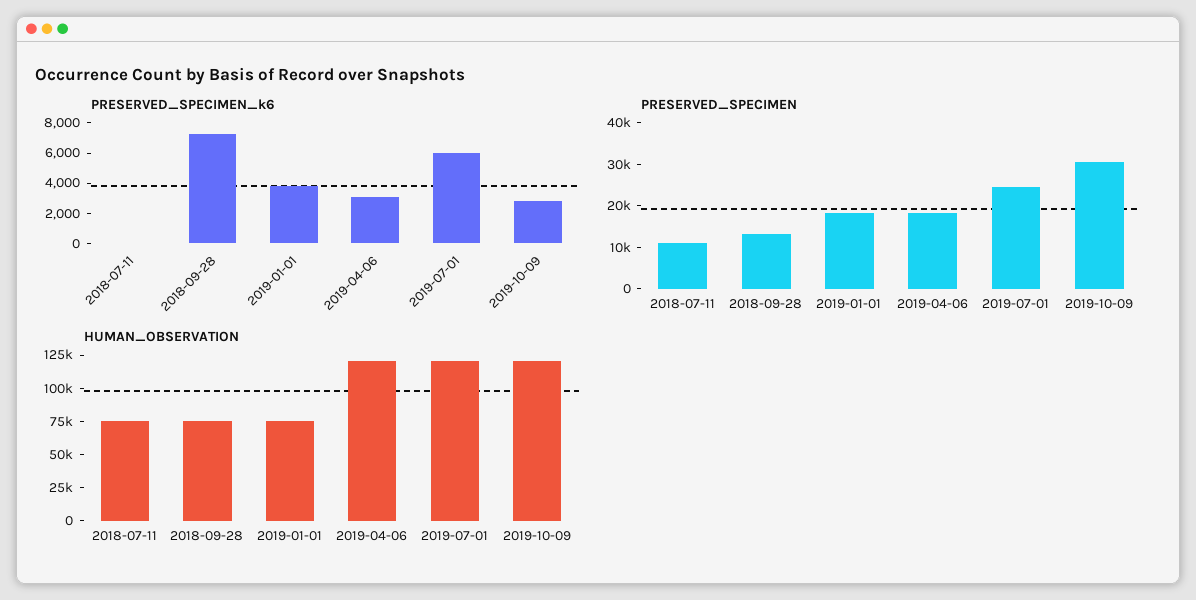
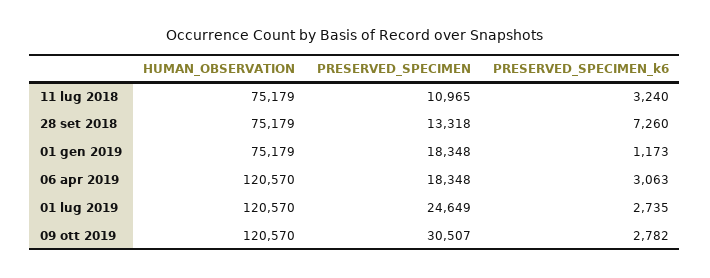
PRESERVED_SPECIMEN_k6, 2018-07-11: 0 -> 3240
PRESERVED_SPECIMEN_k6, 2019-01-01: 4000 -> 1173
PRESERVED_SPECIMEN_k6, 2019-07-01: 6000 -> 2735

